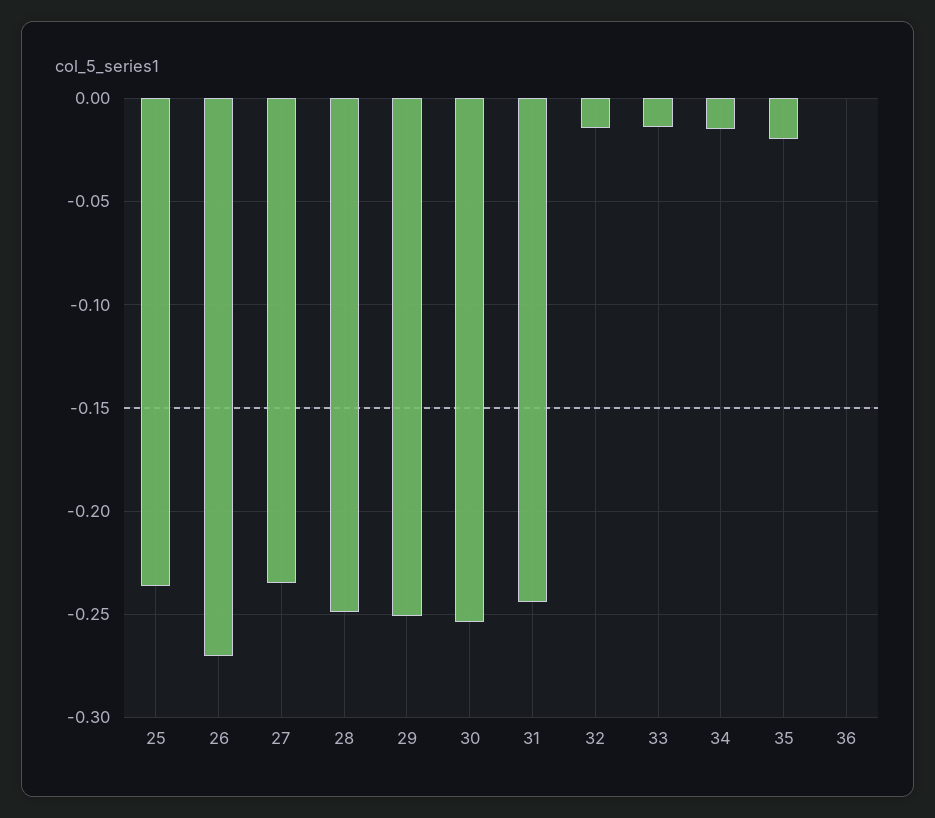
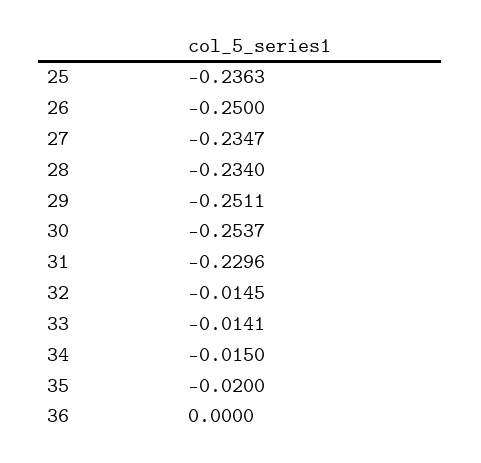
26: -0.27 -> -0.25
28: -0.25 -> -0.234
31: -0.245 -> -0.2296

